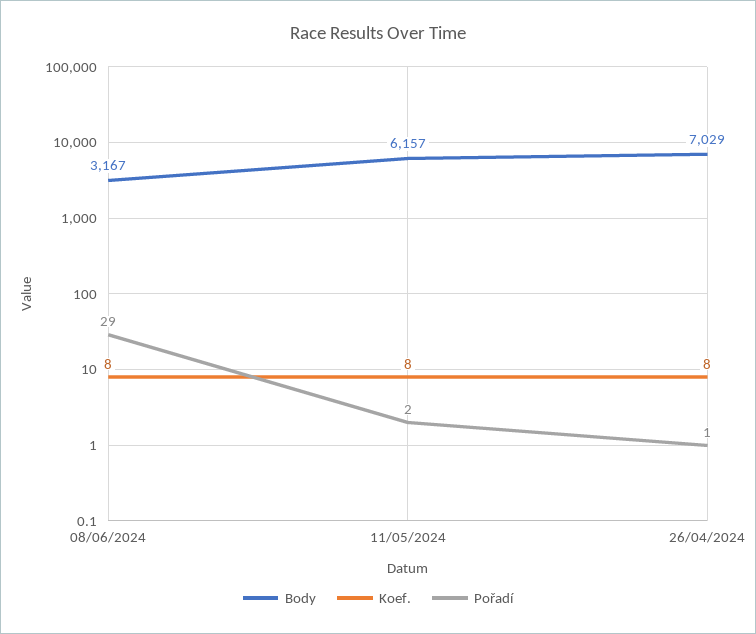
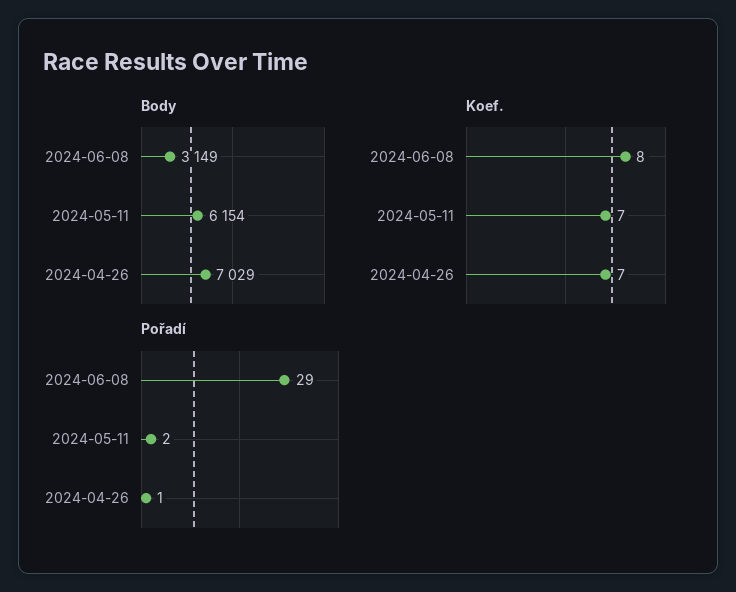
Body, 08/06/2024: 3167 -> 3149
Body, 11/05/2024: 6157 -> 6154
Koef., 11/05/2024: 8 -> 7
Koef., 26/04/2024: 8 -> 7

